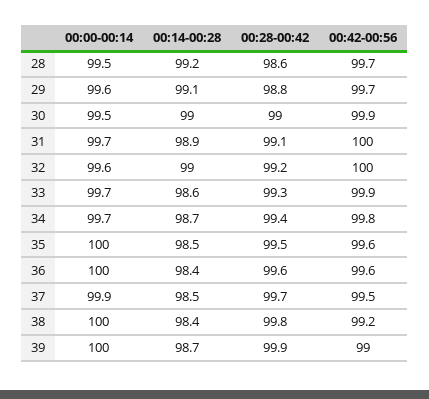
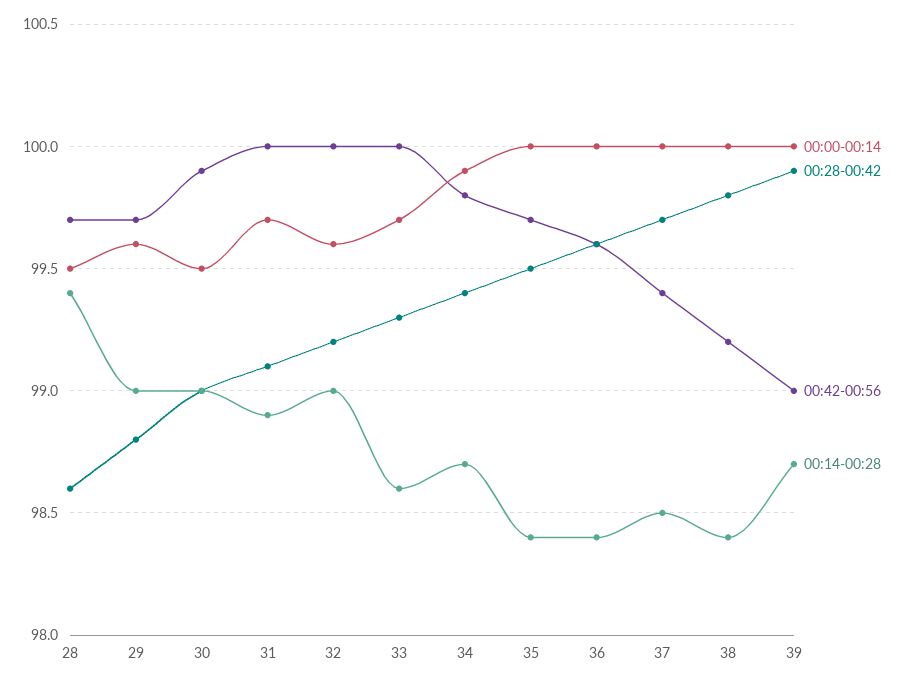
00:14-00:28, 28: 99.2 -> 99.4
00:14-00:28, 29: 99.1 -> 99
00:42-00:56, 33: 99.9 -> 100
00:00-00:14, 34: 99.7 -> 99.9
00:14-00:28, 35: 98.5 -> 98.4
00:42-00:56, 35: 99.6 -> 99.7
00:00-00:14, 37: 99.9 -> 100
00:42-00:56, 37: 99.5 -> 99.4

